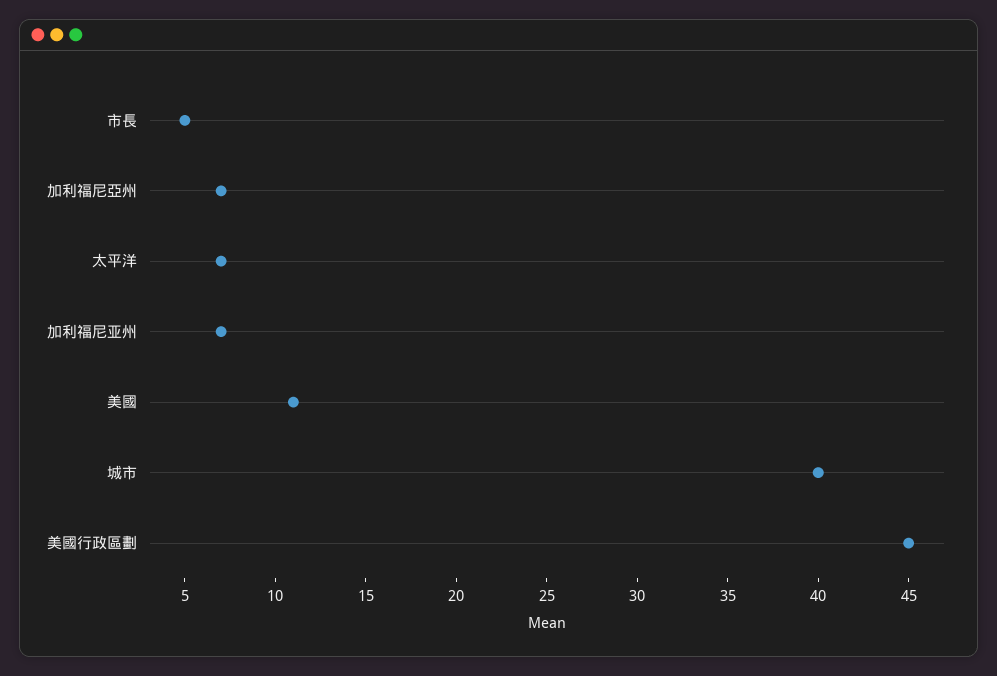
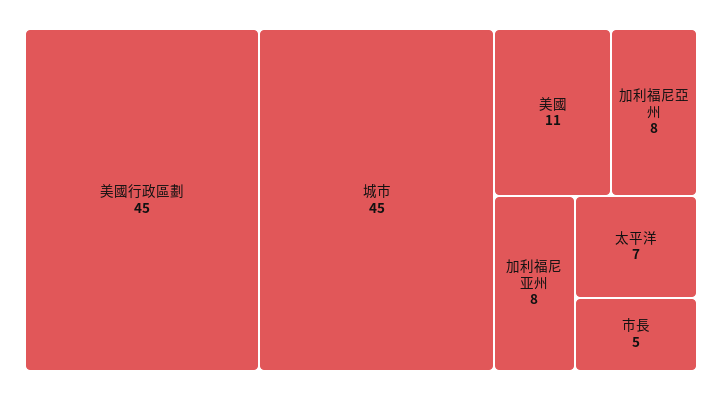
加利福尼亞州: 7 -> 8
加利福尼亚州: 7 -> 8
城市: 40 -> 45

